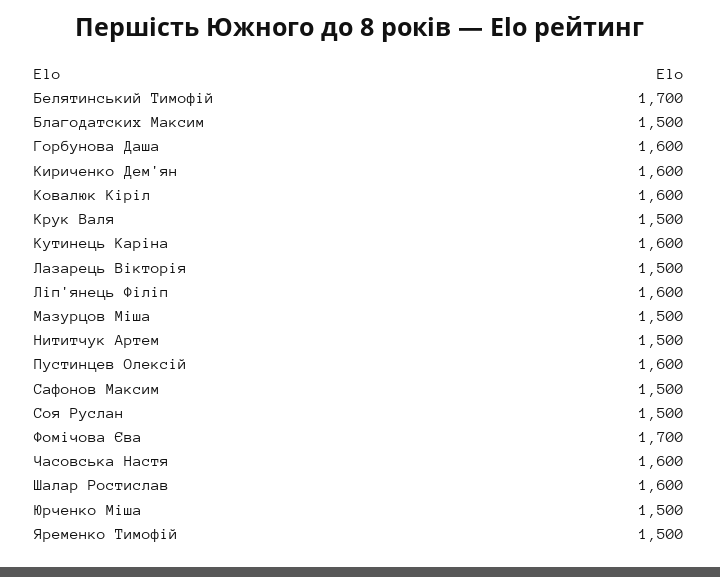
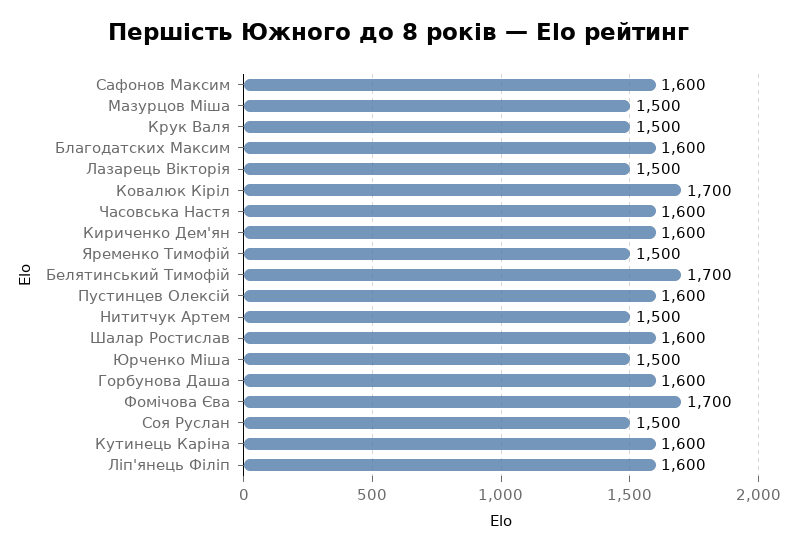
Благодатских Максим: 1500 -> 1600
Ковалюк Кіріл: 1600 -> 1700
Сафонов Максим: 1500 -> 1600

